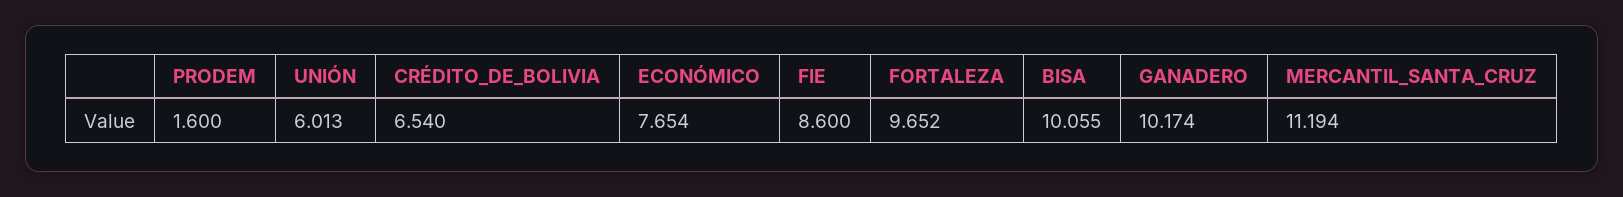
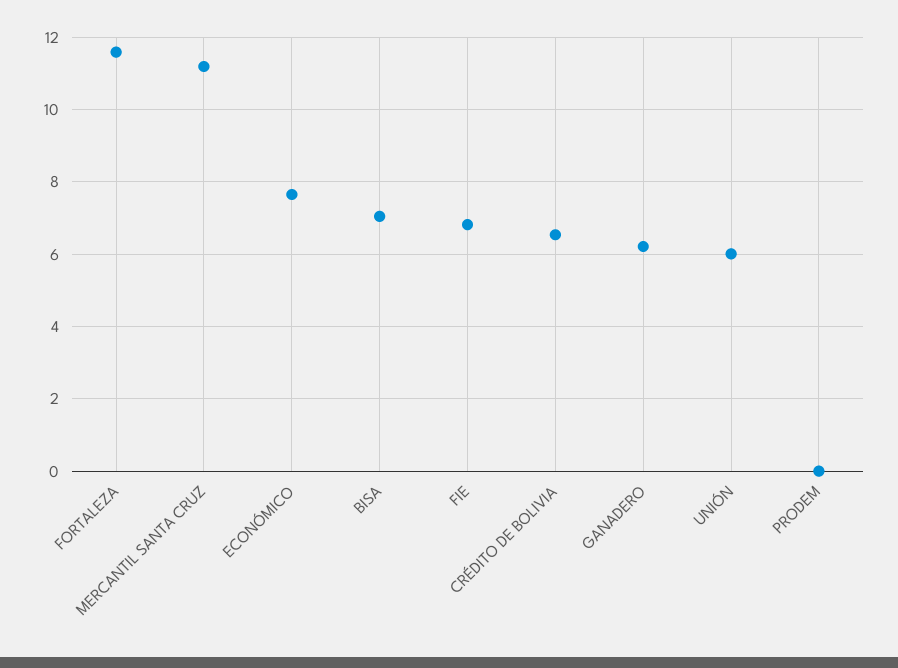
PRODEM: 1.6 -> 0
FIE: 8.6 -> 6.8
FORTALEZA: 9.652 -> 11.6
BISA: 10.055 -> 7
GANADERO: 10.174 -> 6.2

